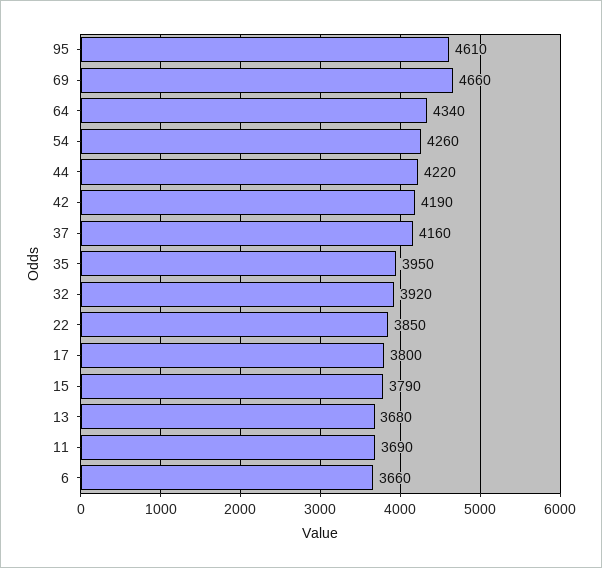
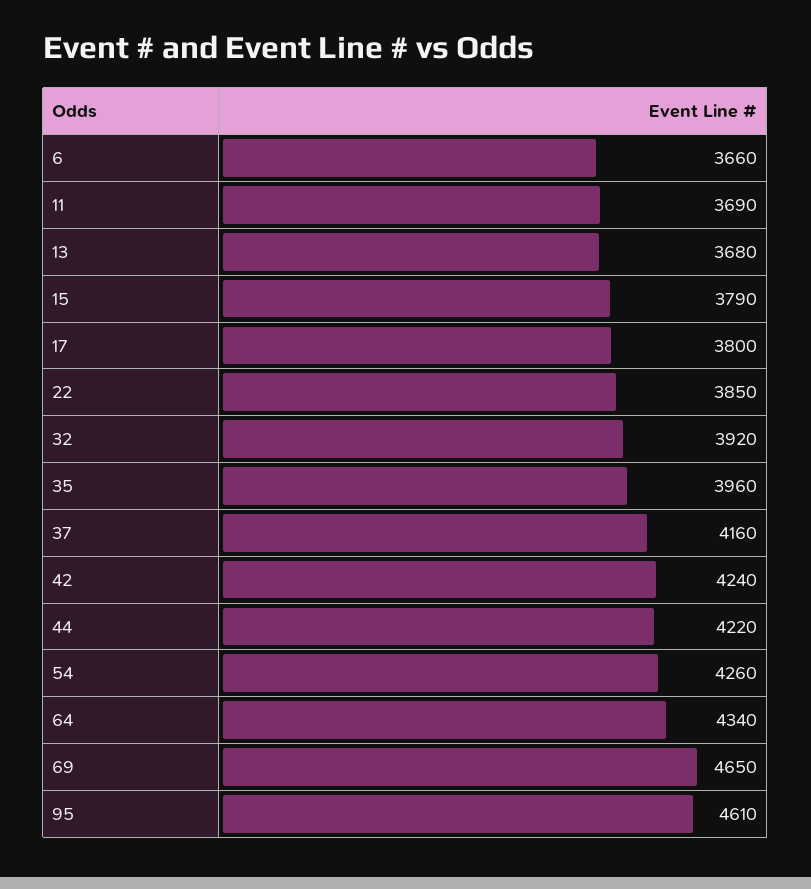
69: 4660 -> 4650
42: 4190 -> 4240
35: 3950 -> 3960

